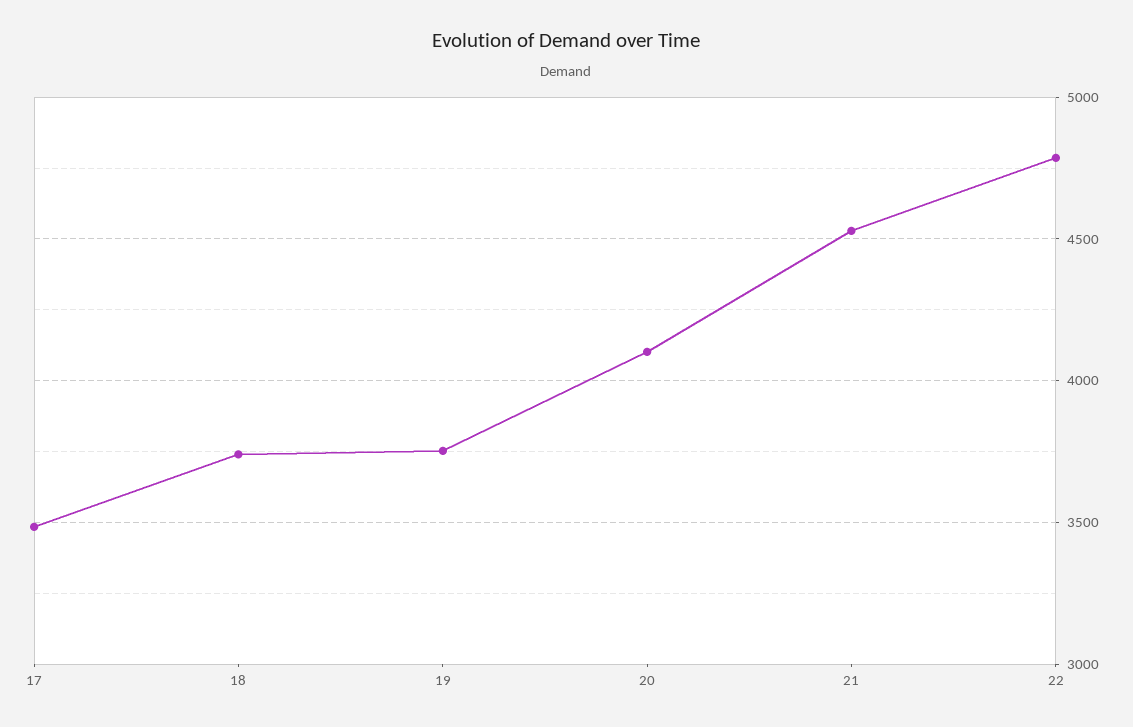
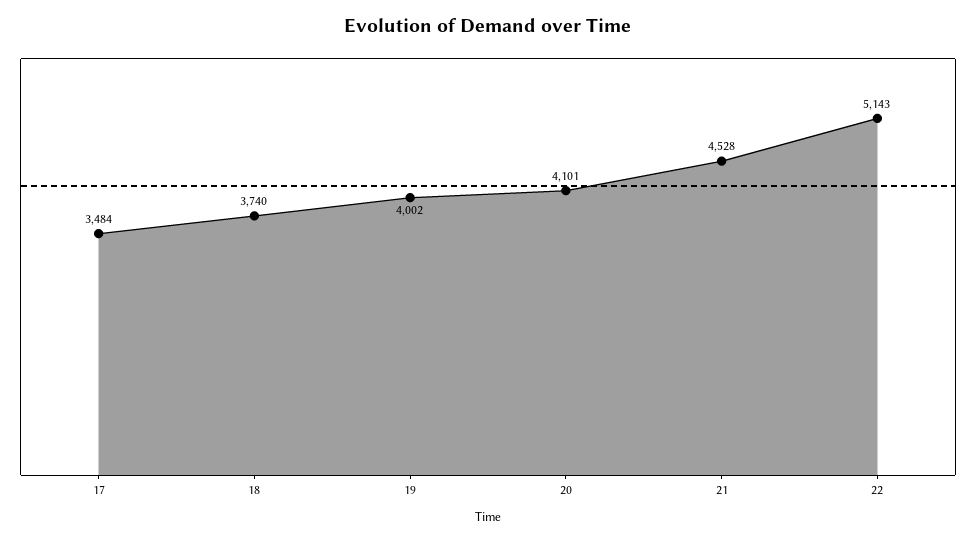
19: 3750 -> 4002
22: 4800 -> 5143

